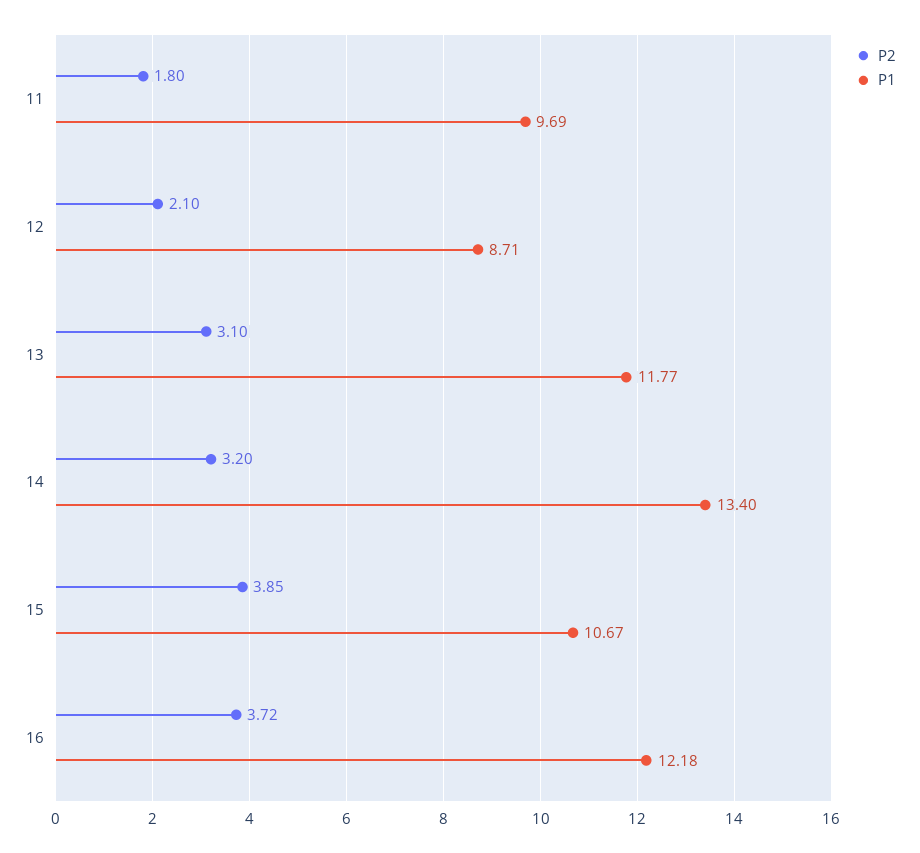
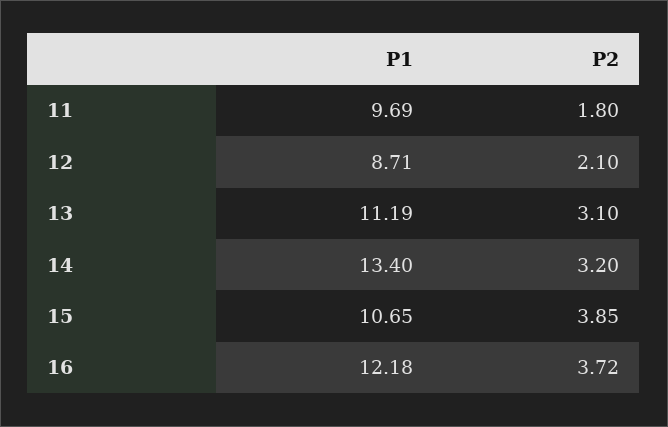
P1, 13: 11.77 -> 11.19
P1, 15: 10.67 -> 10.65

